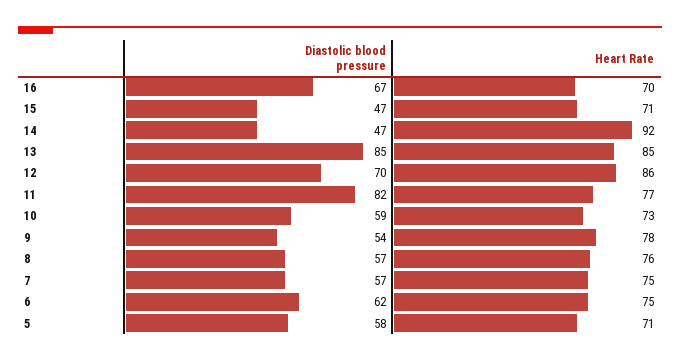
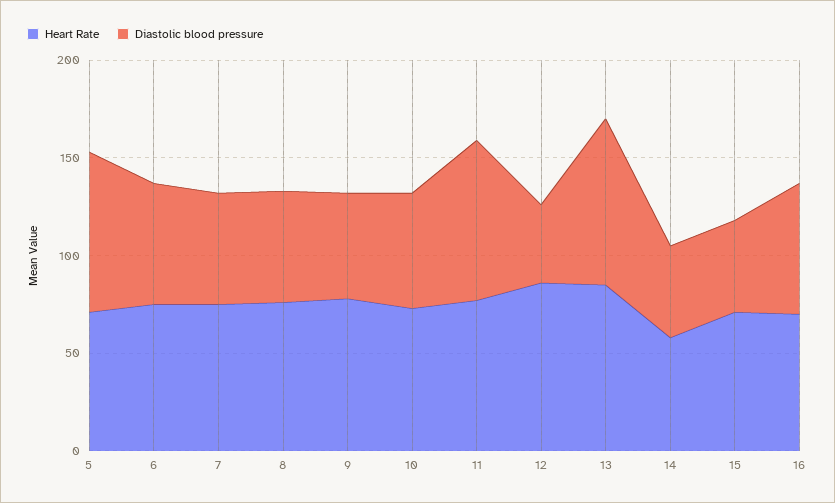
Heart Rate, 14: 92 -> 60
Diastolic blood pressure, 12: 70 -> 40
Diastolic blood pressure, 5: 58 -> 80

